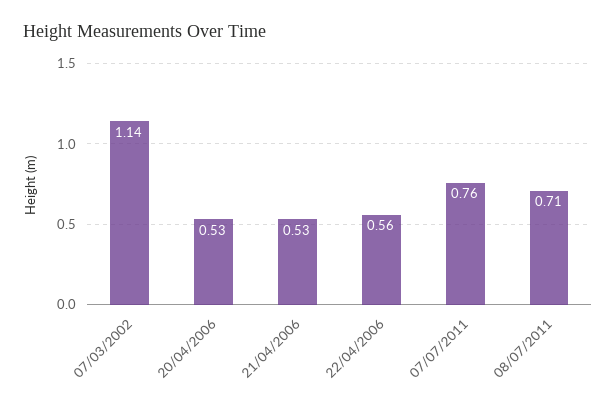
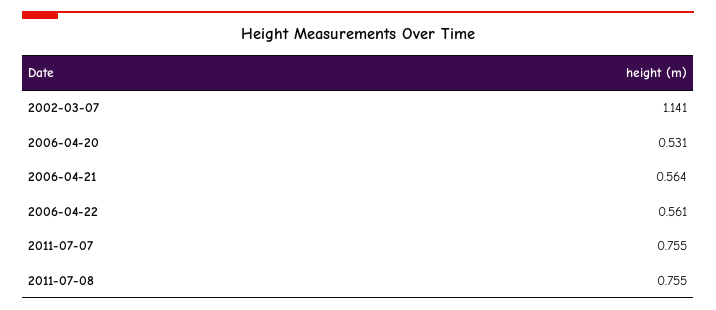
21/04/2006: 0.53 -> 0.564
08/07/2011: 0.71 -> 0.755

